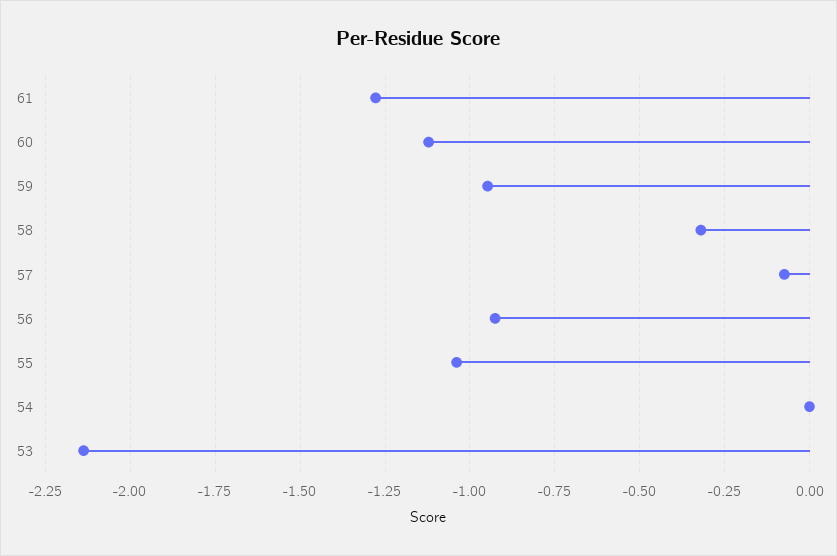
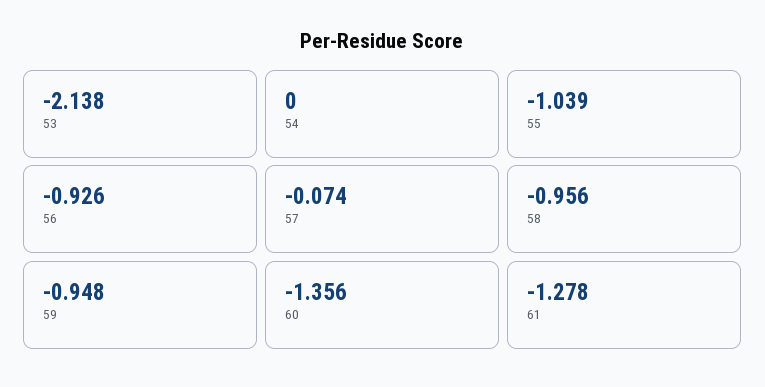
60: -1.125 -> -1.356
58: -0.325 -> -0.956

